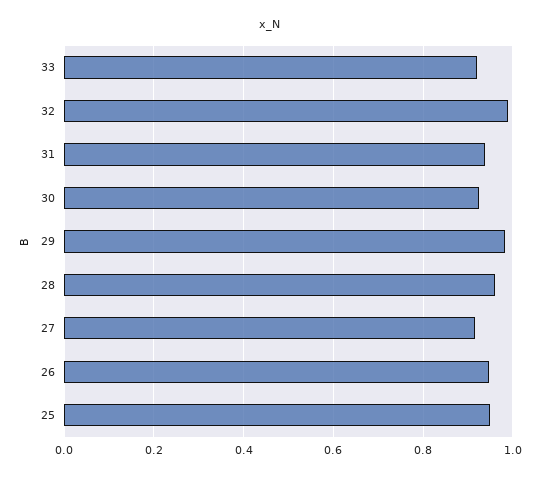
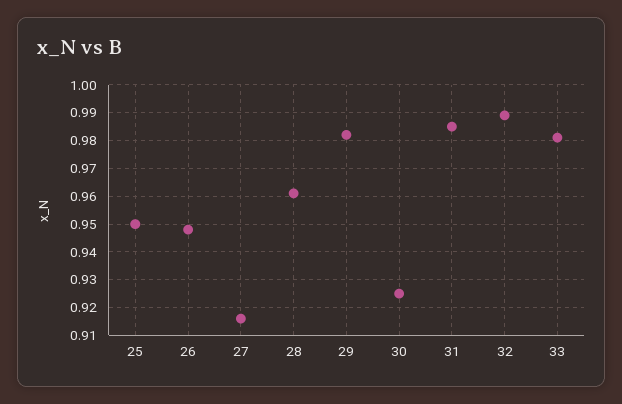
33: 0.92 -> 0.98
31: 0.94 -> 0.985

